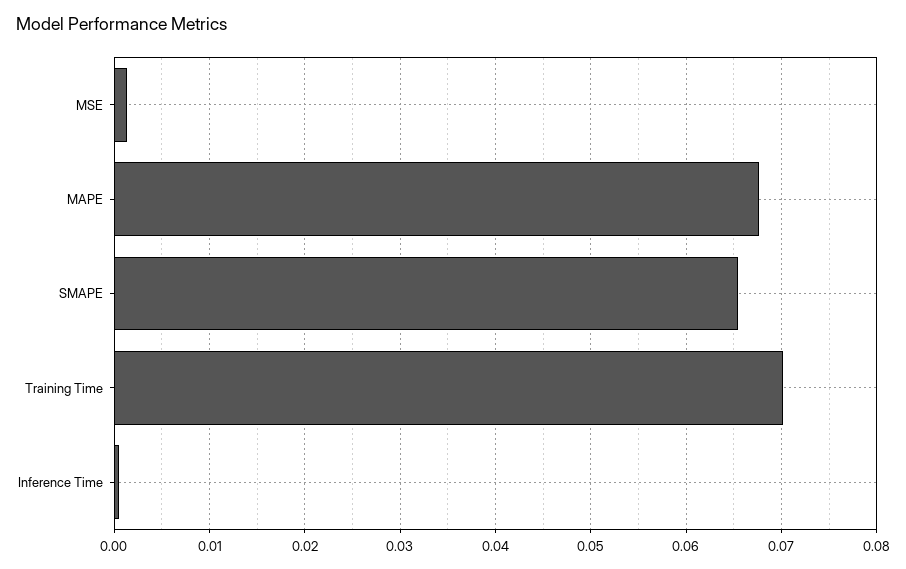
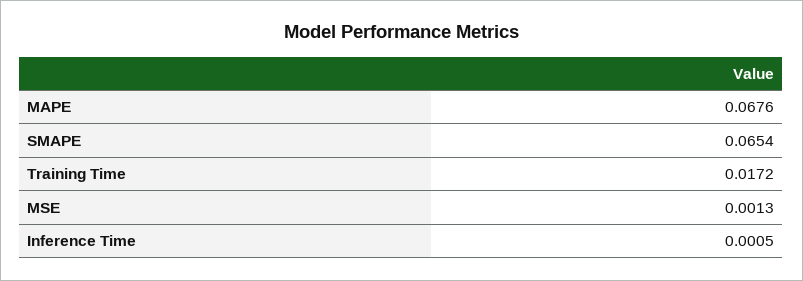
Training Time: 0.07 -> 0.0172

